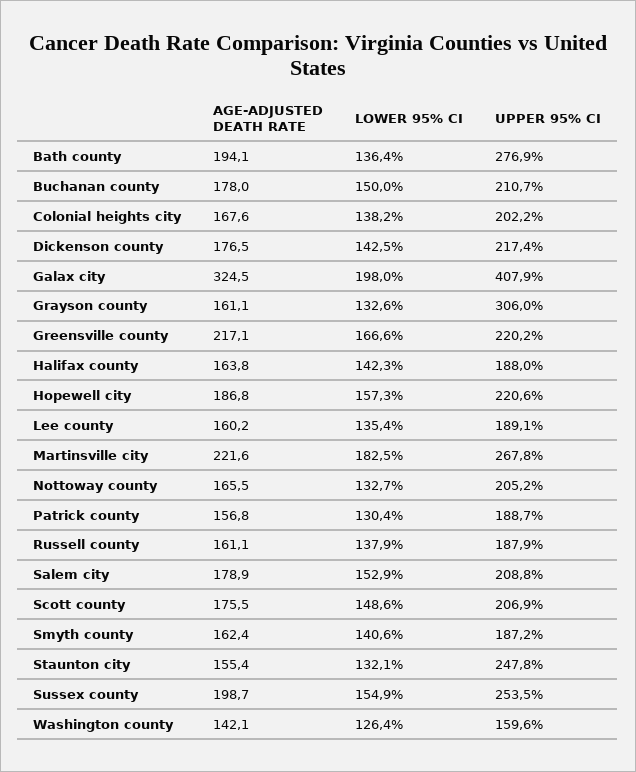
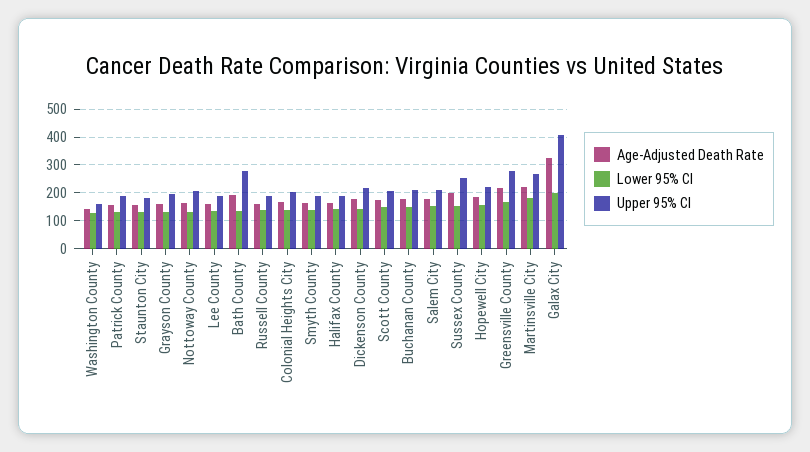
UPPER 95% CI, Grayson county: 306 -> 200
UPPER 95% CI, Greensville county: 220.2 -> 275
UPPER 95% CI, Staunton city: 247.8 -> 175

